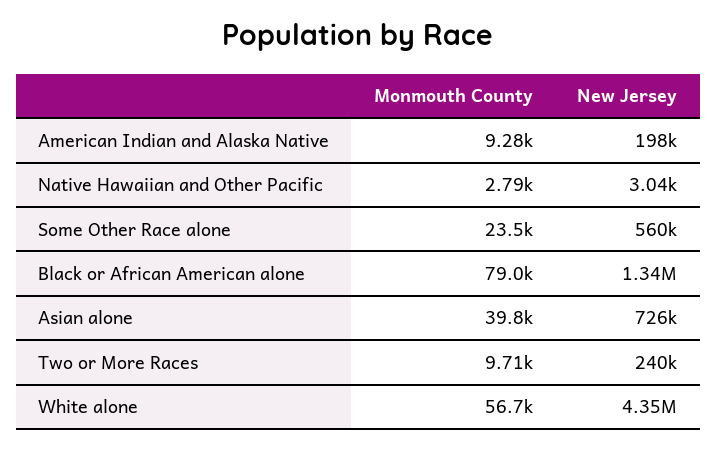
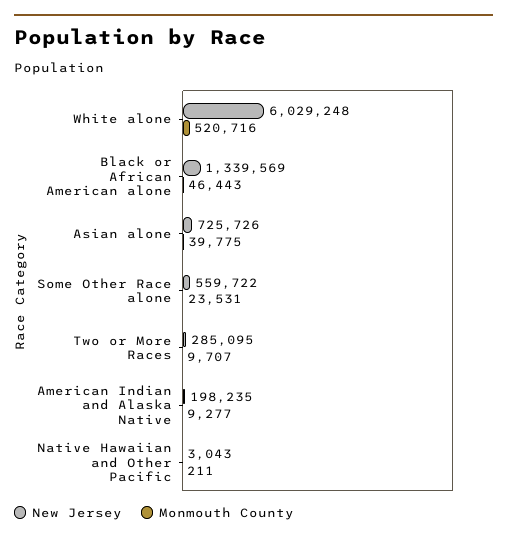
Monmouth County, Native Hawaiian and Other Pacific: 2790 -> 211
Monmouth County, Black or African American alone: 79000 -> 46443
New Jersey, Two or More Races: 240000 -> 285095
Monmouth County, White alone: 56700 -> 520716
New Jersey, White alone: 4350000 -> 6029248

